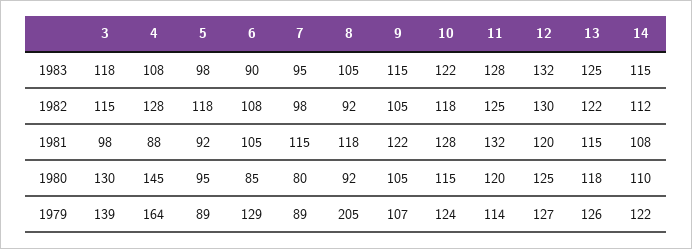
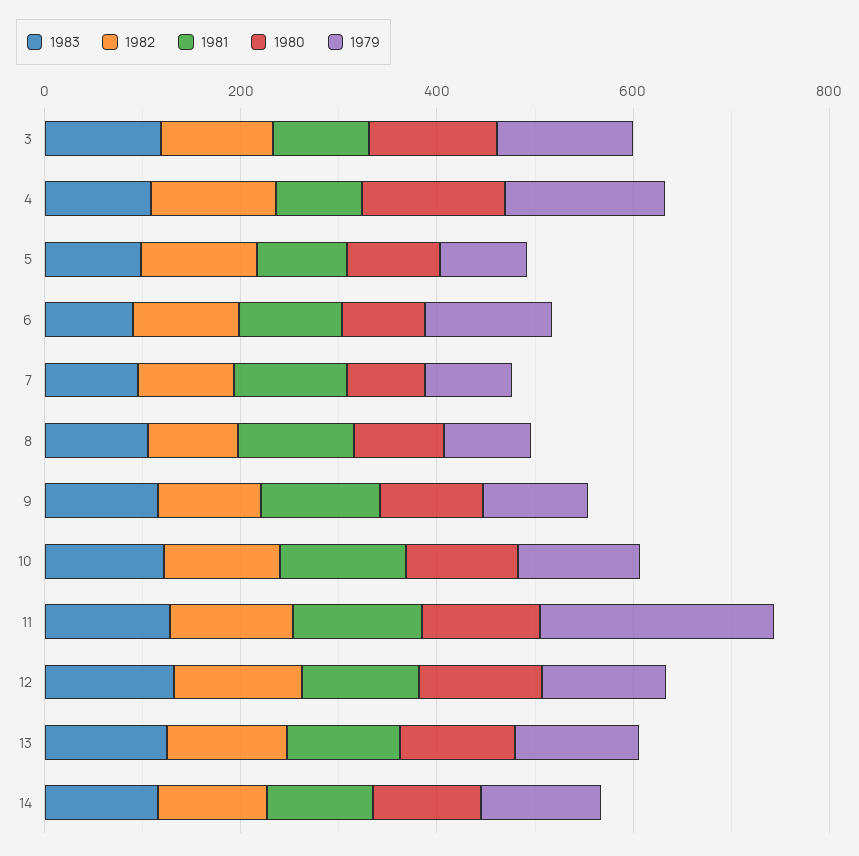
1979, 8: 205 -> 100
1979, 11: 114 -> 250

